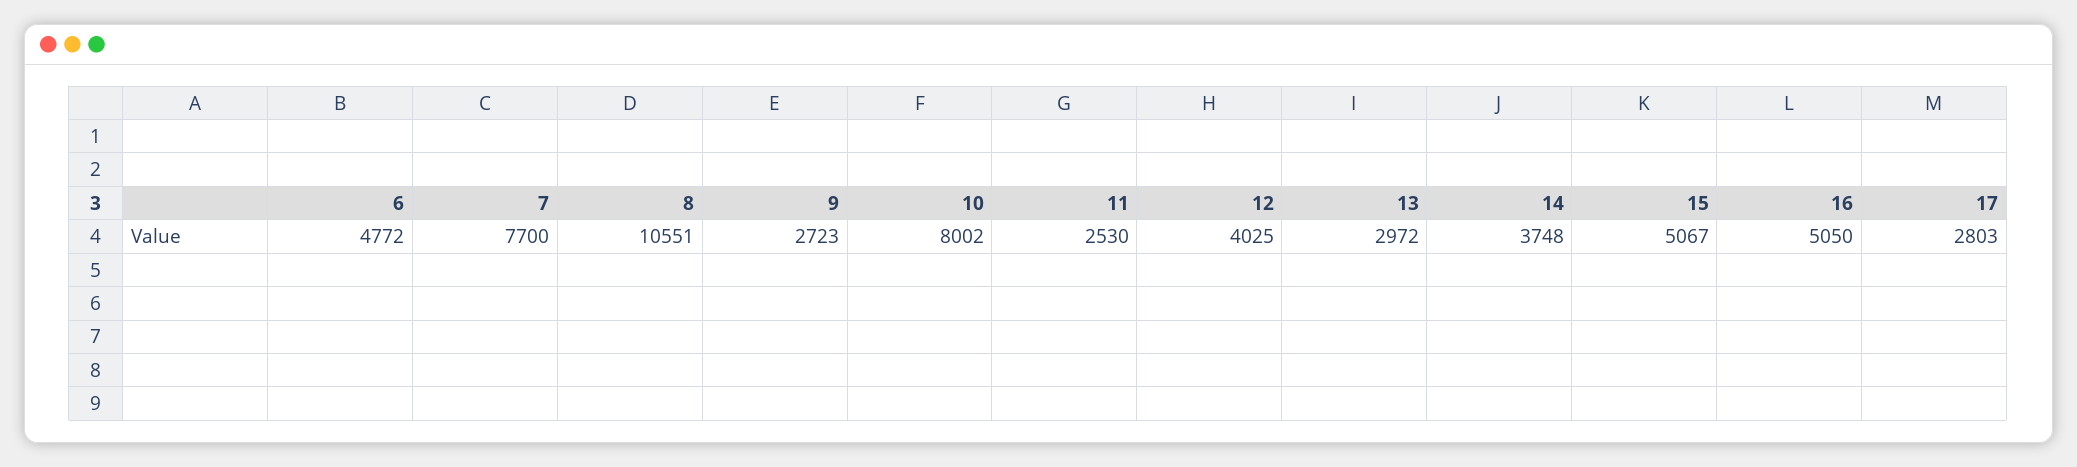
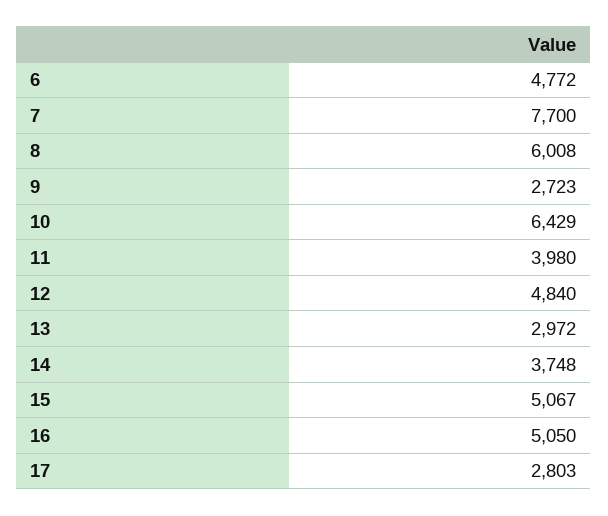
8: 10551 -> 6008
10: 8002 -> 6429
11: 2530 -> 3980
12: 4025 -> 4840

